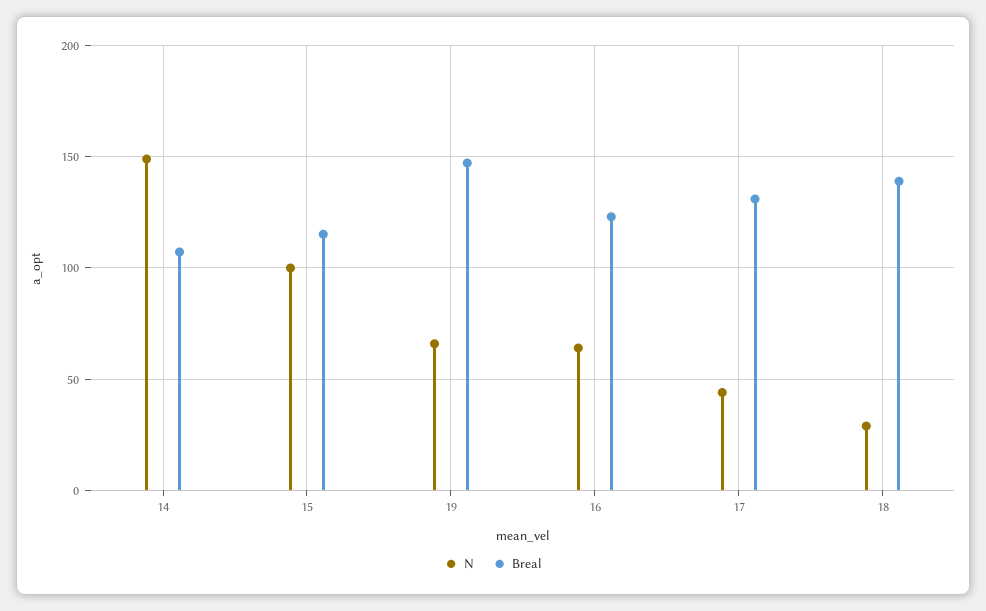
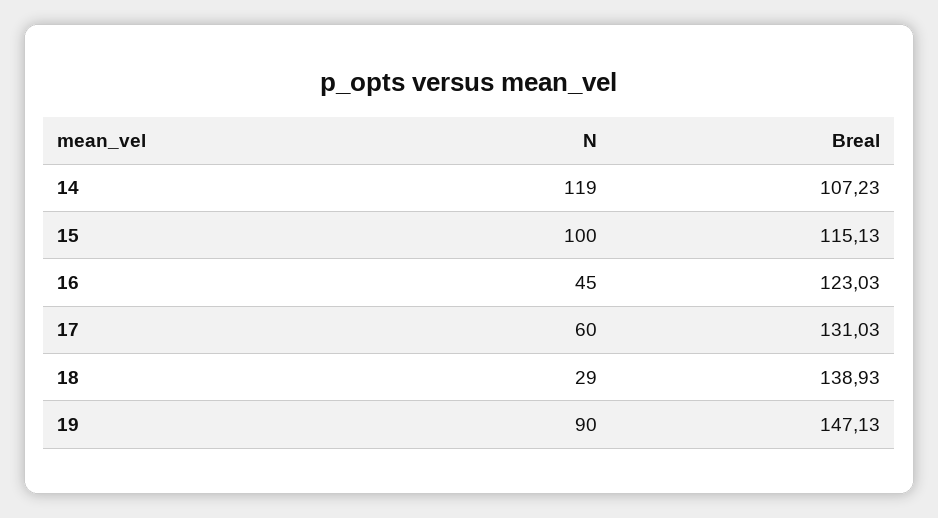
N, 14: 150 -> 119
N, 19: 65 -> 90
N, 16: 65 -> 45
N, 17: 45 -> 60

